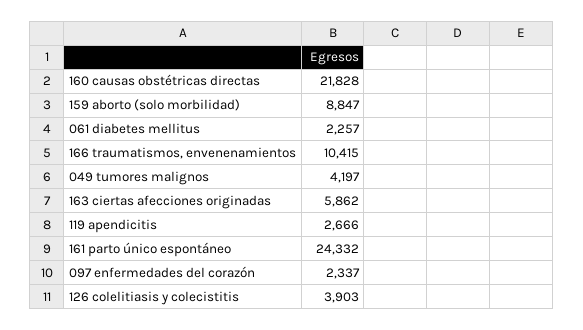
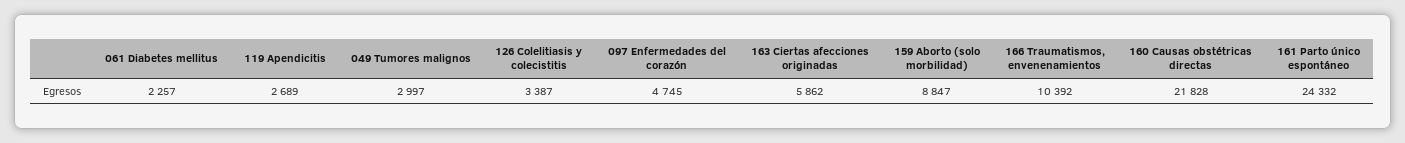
166 traumatismos, envenenamientos: 10415 -> 10392
049 tumores malignos: 4197 -> 2997
119 apendicitis: 2666 -> 2689
097 enfermedades del corazón: 2337 -> 4745
126 colelitiasis y colecistitis: 3903 -> 3387

